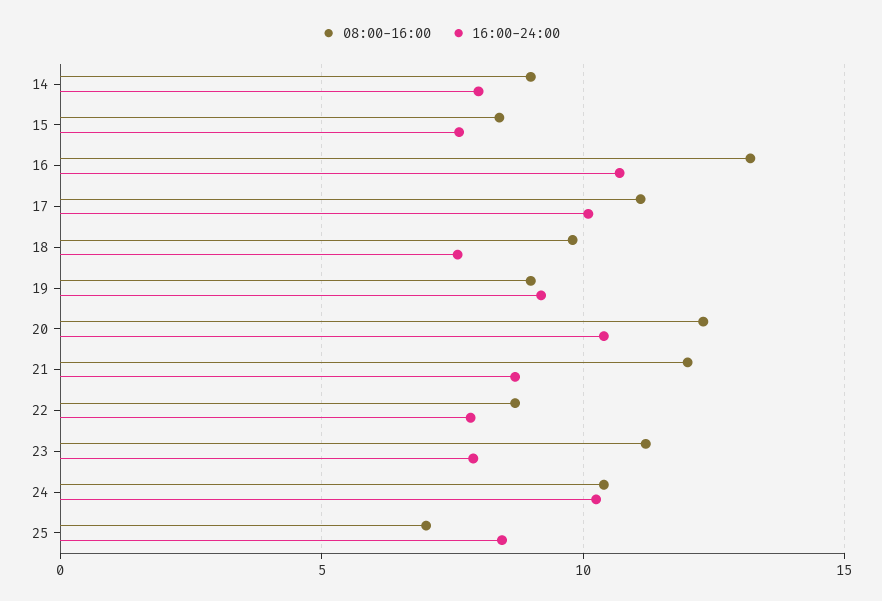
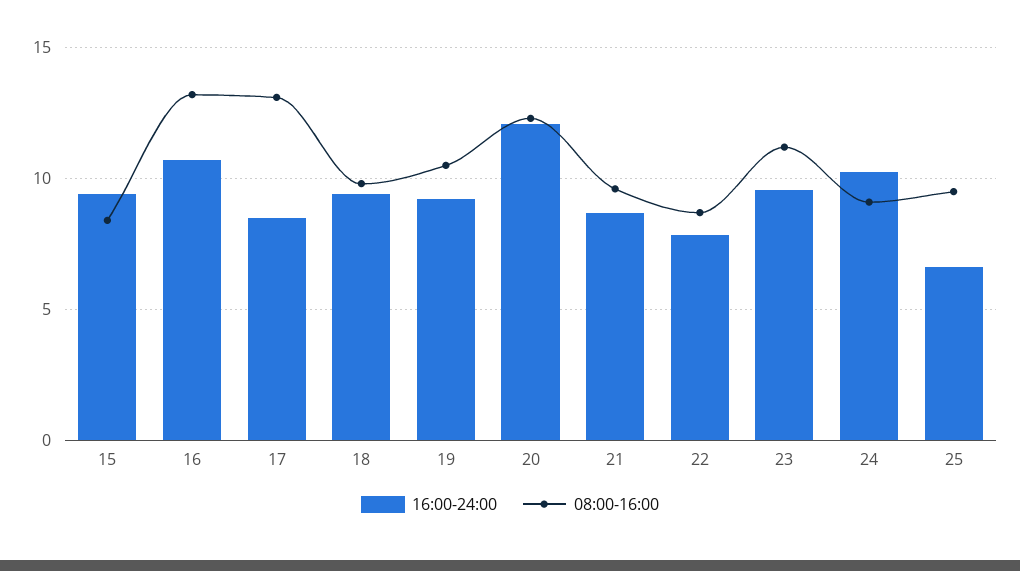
08:00-16:00, 14: 9 -> none
16:00-24:00, 14: 8 -> none
16:00-24:00, 15: 7.5 -> 9.5
08:00-16:00, 17: 11 -> 13
16:00-24:00, 17: 10 -> 8.5
16:00-24:00, 18: 7.5 -> 9.5
08:00-16:00, 19: 9 -> 10.5
16:00-24:00, 20: 10.5 -> 12
08:00-16:00, 21: 12 -> 9.5
16:00-24:00, 23: 8 -> 9.5
08:00-16:00, 24: 10.5 -> 9
08:00-16:00, 25: 7 -> 9.5
16:00-24:00, 25: 8.5 -> 6.5

